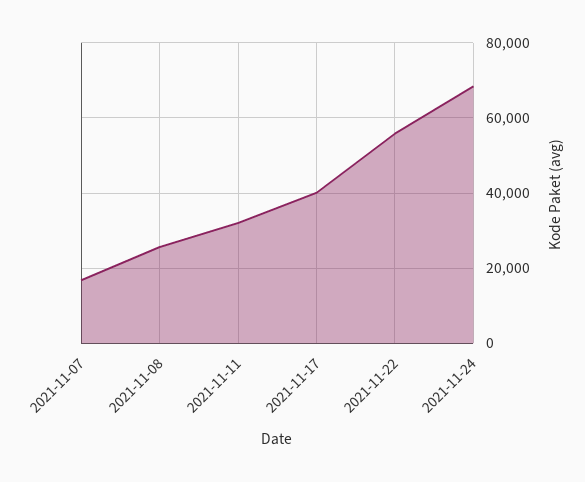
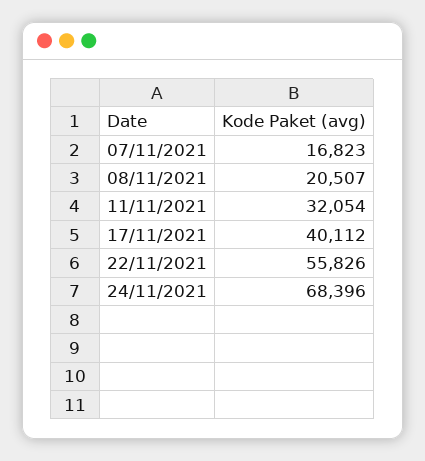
2021-11-08: 26000 -> 20507

